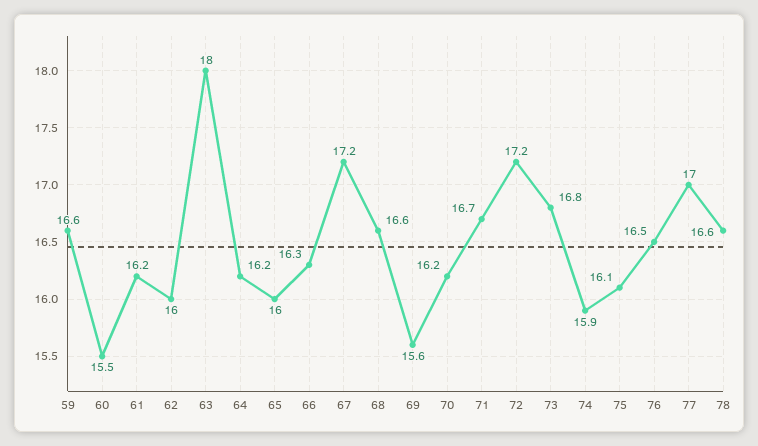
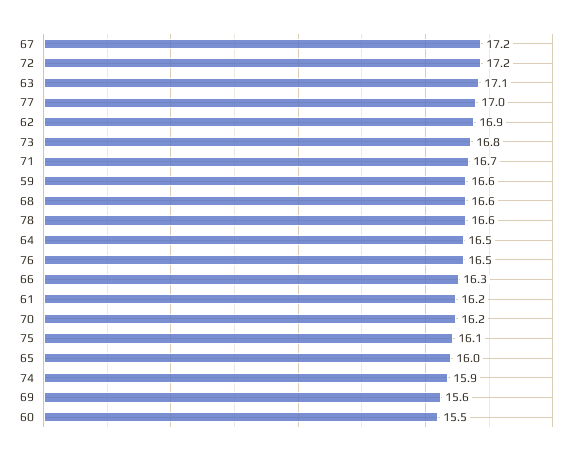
62: 16 -> 16.9
63: 18 -> 17.1
64: 16.2 -> 16.5

